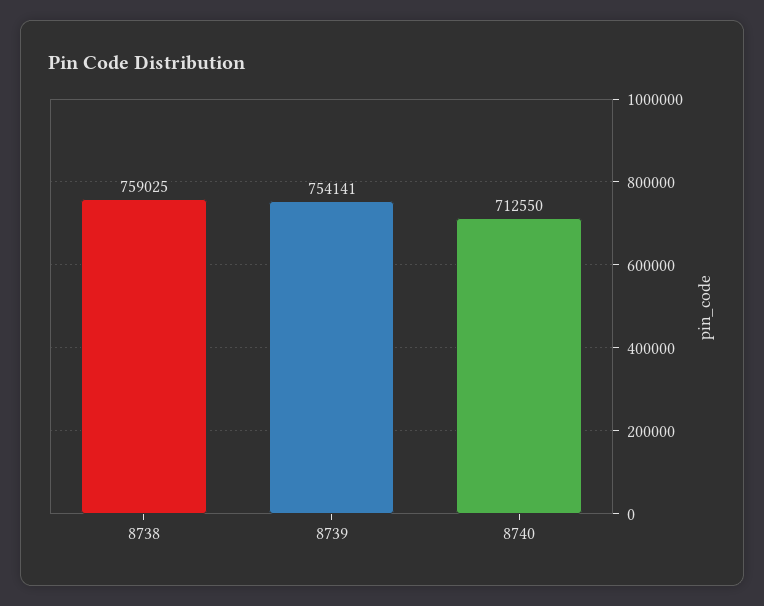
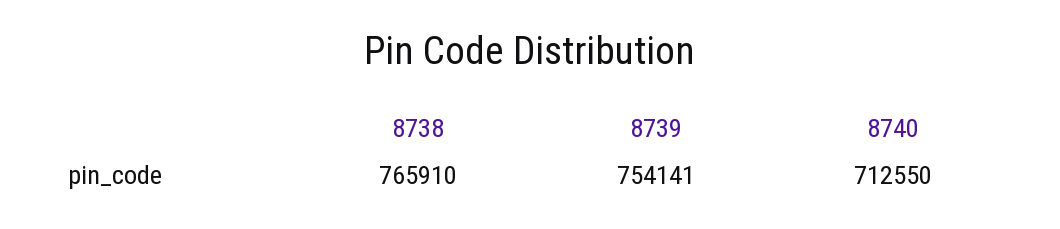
8738: 759025 -> 765910

